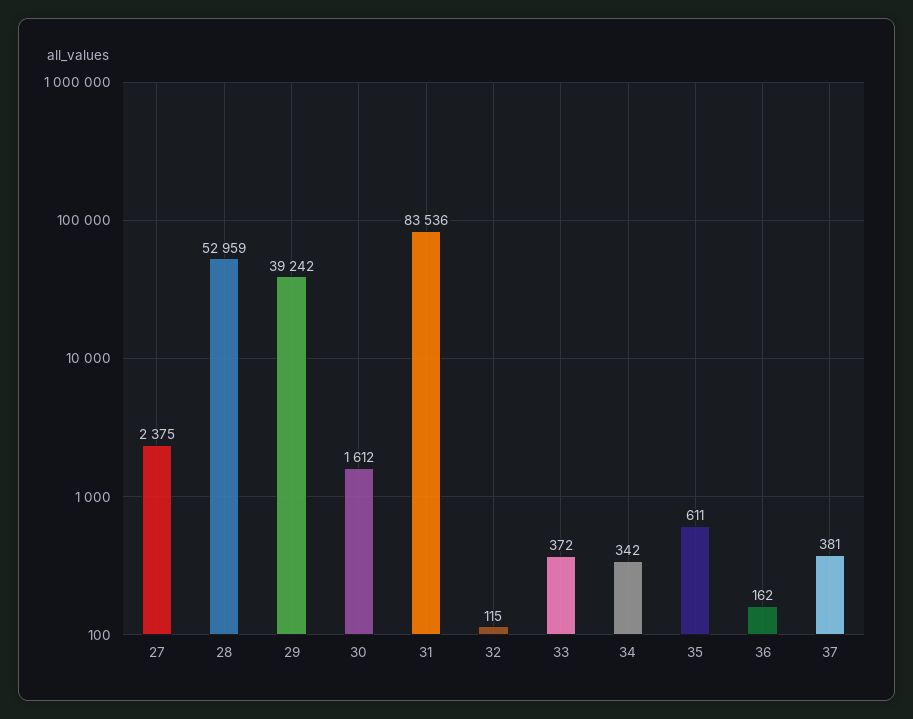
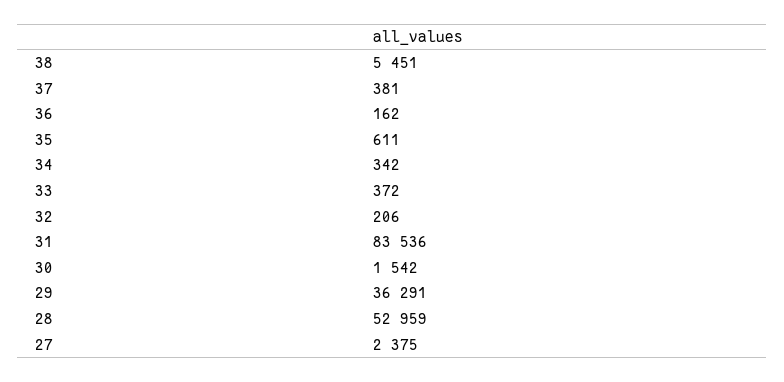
29: 39242 -> 36291
30: 1612 -> 1542
32: 115 -> 206
38: none -> 5451

